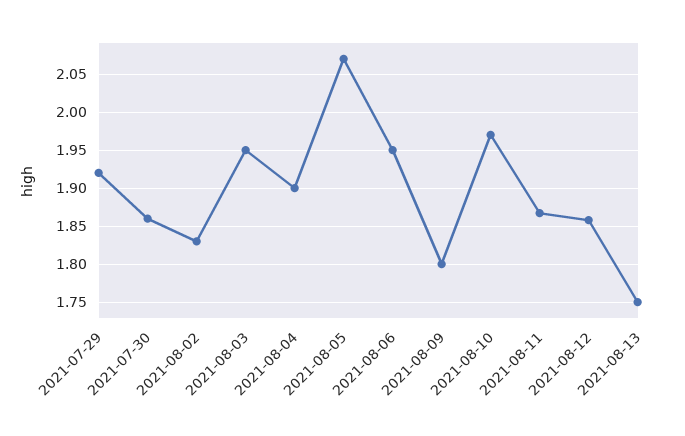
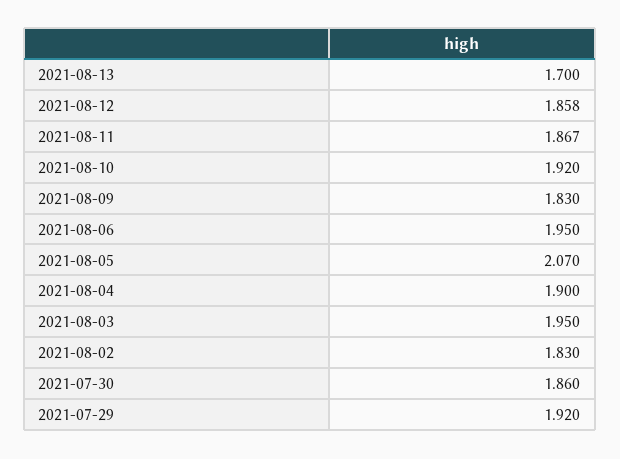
2021-08-09: 1.8 -> 1.83
2021-08-10: 1.97 -> 1.92
2021-08-13: 1.75 -> 1.7

